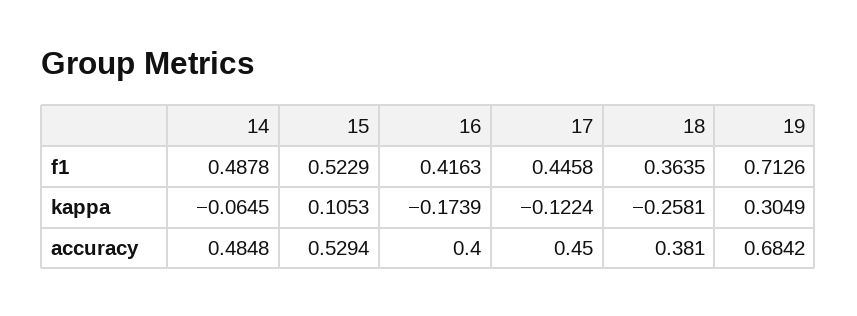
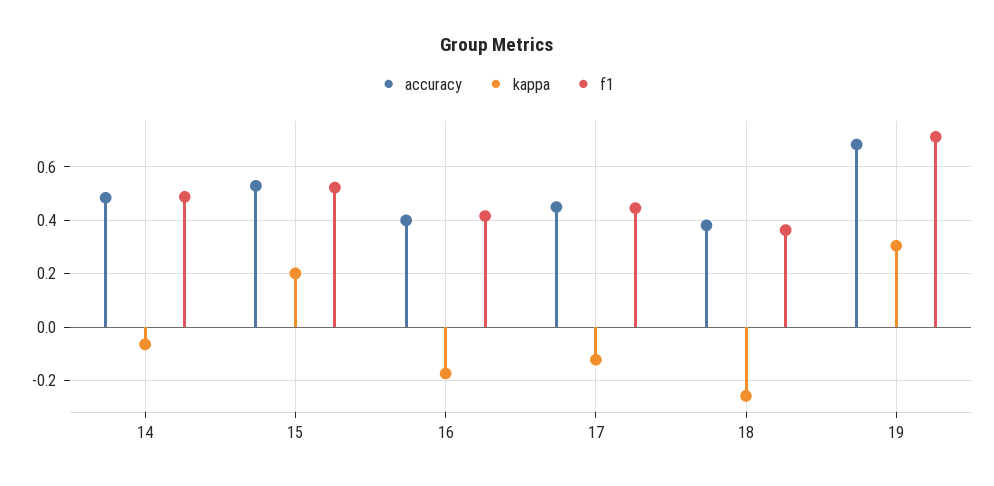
kappa, 15: 0.1053 -> 0.2

